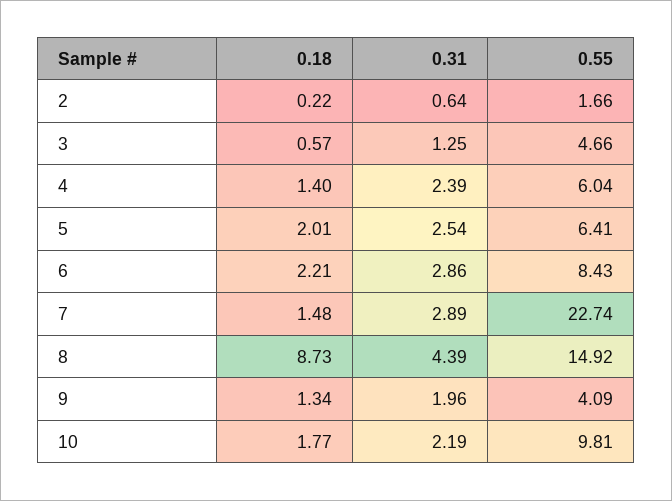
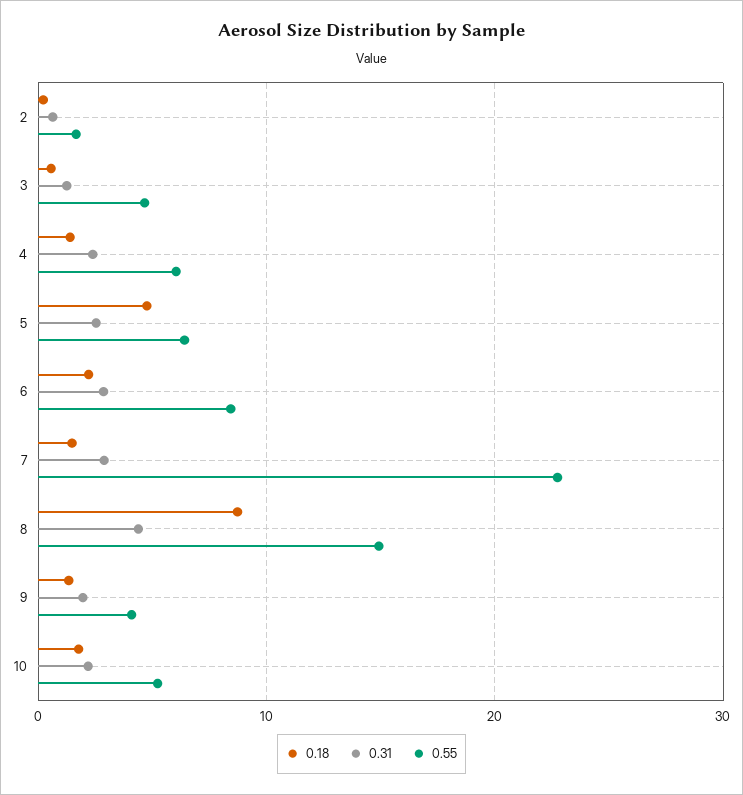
0.18, 5: 2.01 -> 5
0.55, 10: 9.81 -> 5

